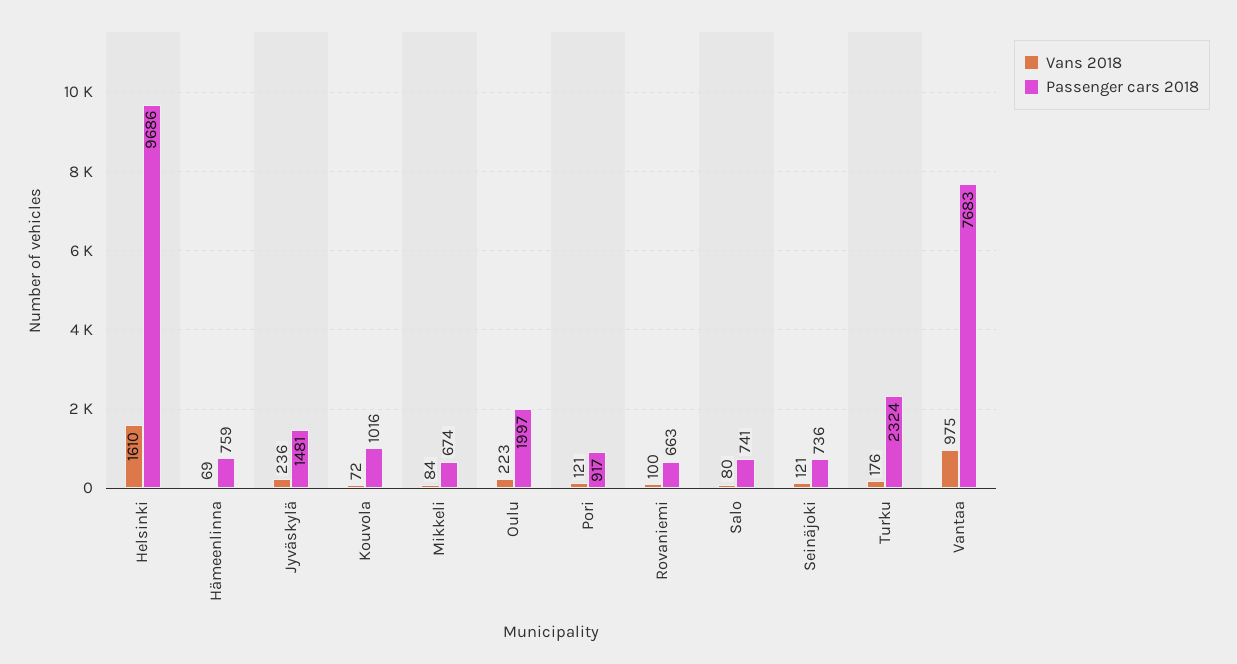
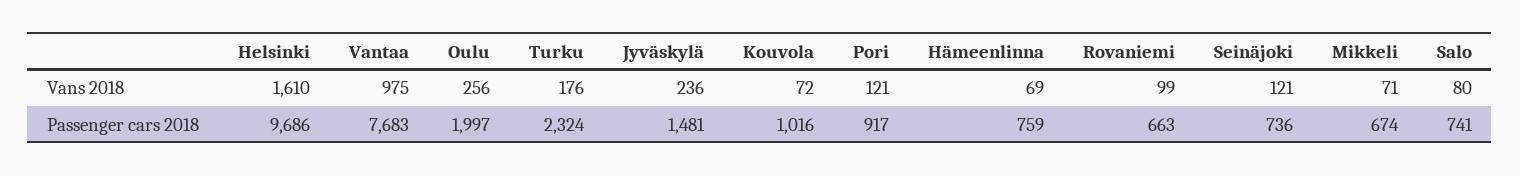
Vans 2018, Mikkeli: 84 -> 71
Vans 2018, Oulu: 223 -> 256
Vans 2018, Rovaniemi: 100 -> 99

